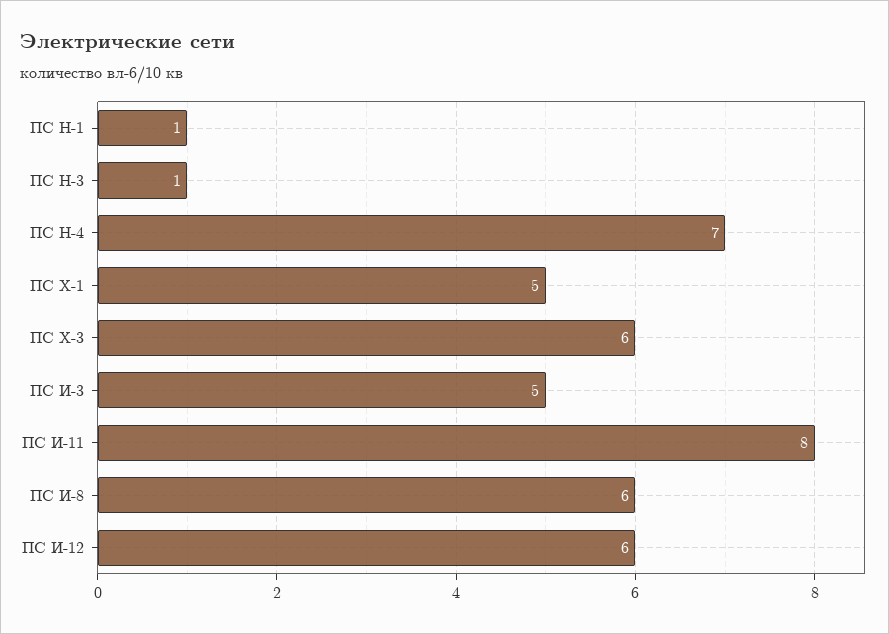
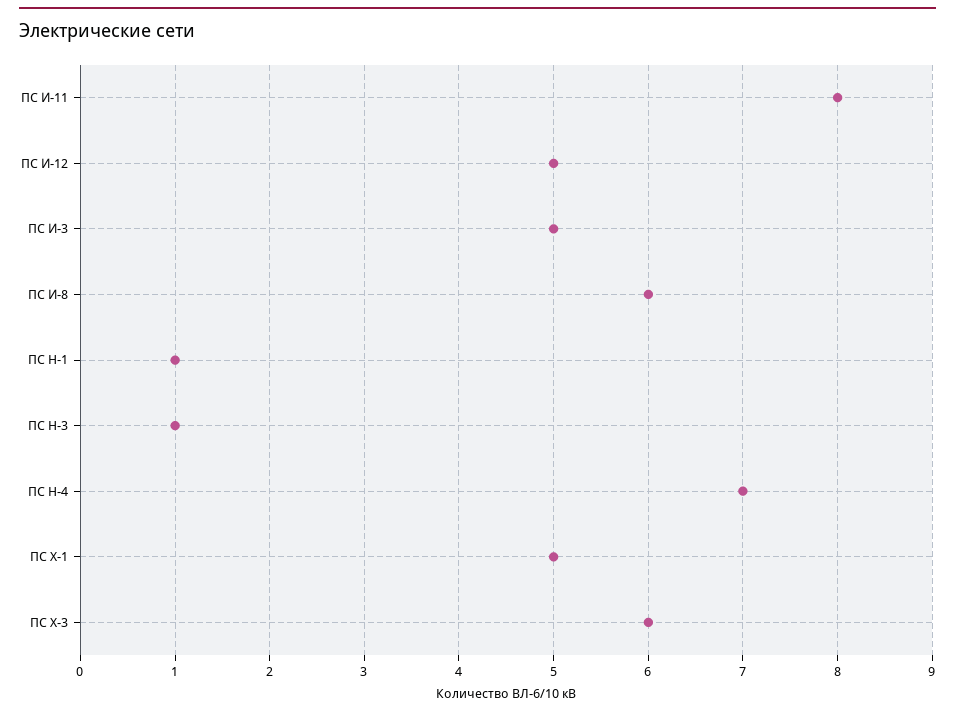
ПС И-12: 6 -> 5

